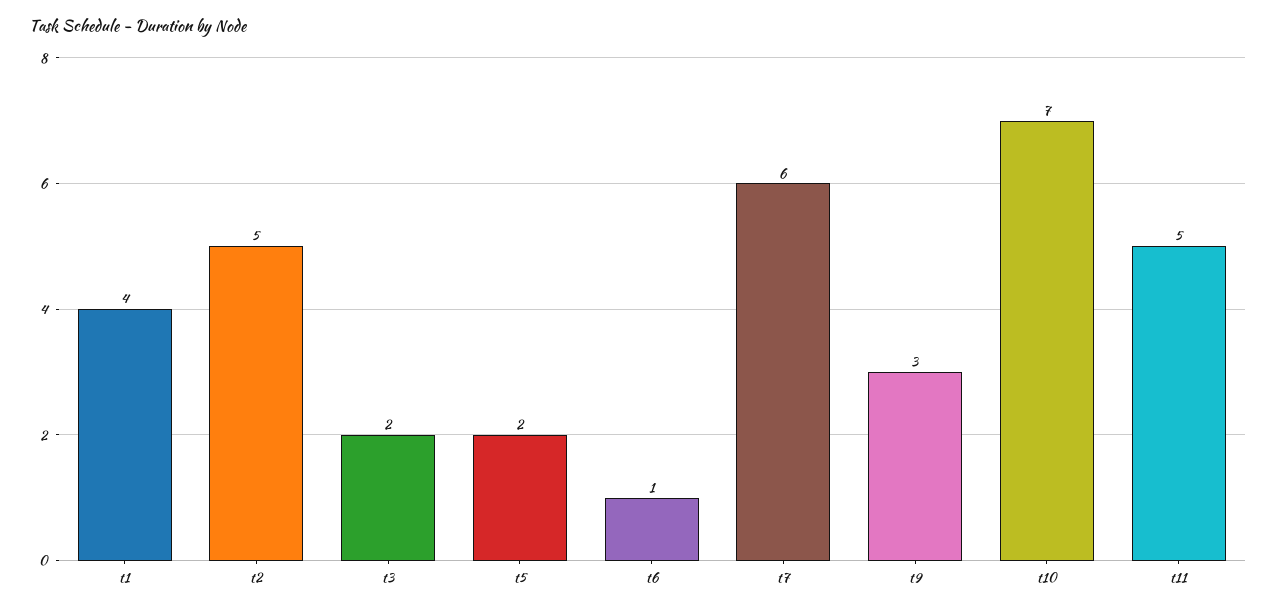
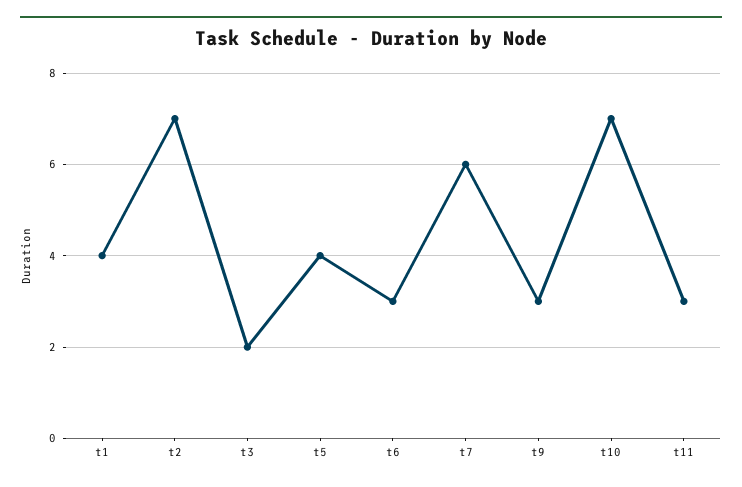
t2: 5 -> 7
t5: 2 -> 4
t6: 1 -> 3
t11: 5 -> 3

